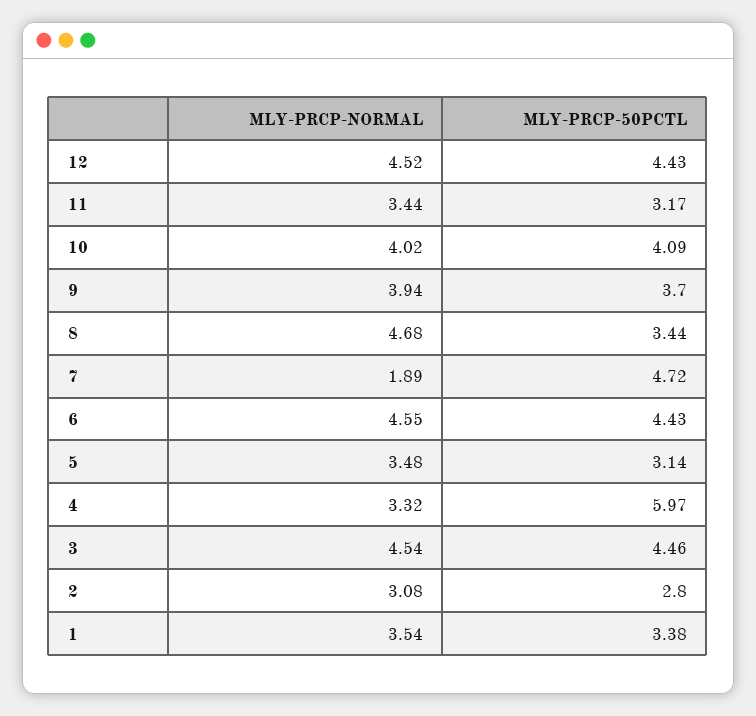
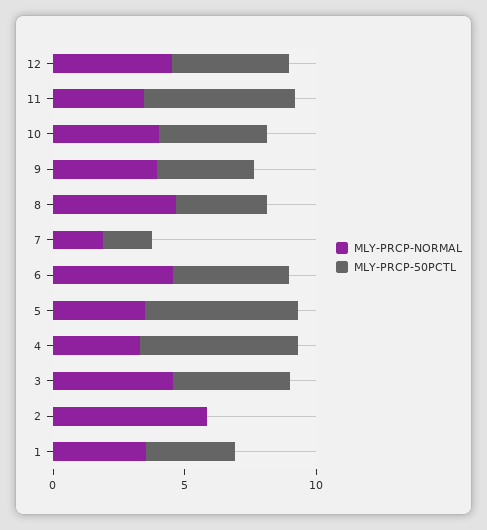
MLY-PRCP-50PCTL, 11: 3.17 -> 6
MLY-PRCP-50PCTL, 7: 4.72 -> 2
MLY-PRCP-50PCTL, 5: 3.14 -> 6
MLY-PRCP-NORMAL, 2: 3.08 -> 6
MLY-PRCP-50PCTL, 2: 2.8 -> 0

